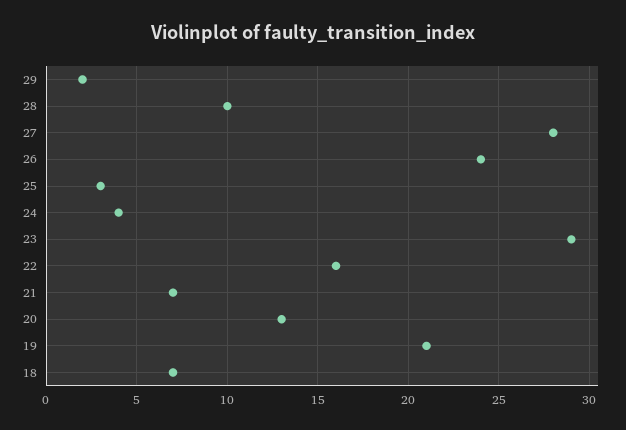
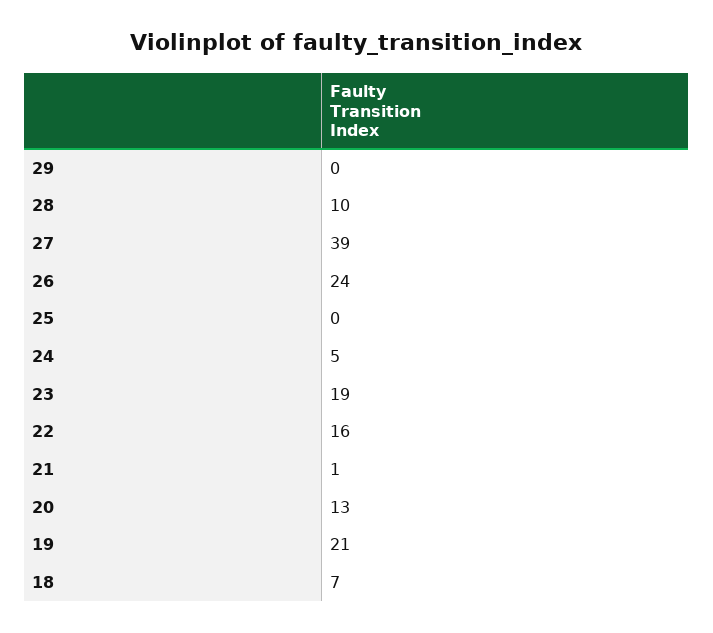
29: 2 -> 0
27: 28 -> 39
25: 3 -> 0
24: 4 -> 5
23: 29 -> 19
21: 7 -> 1

